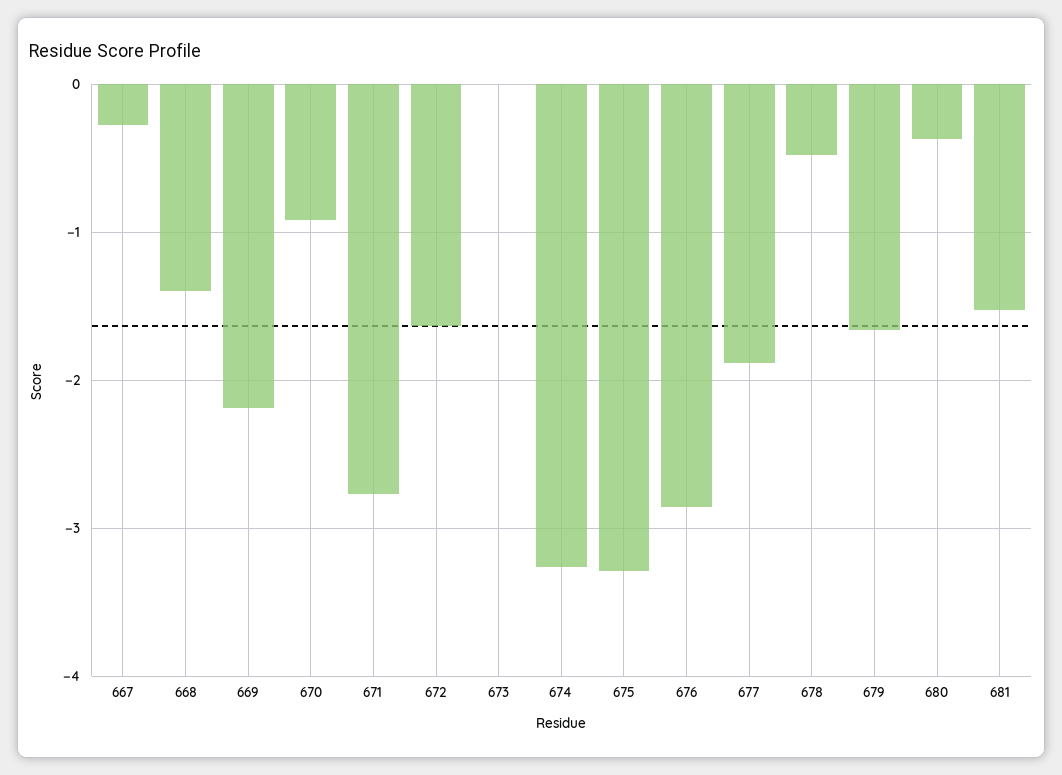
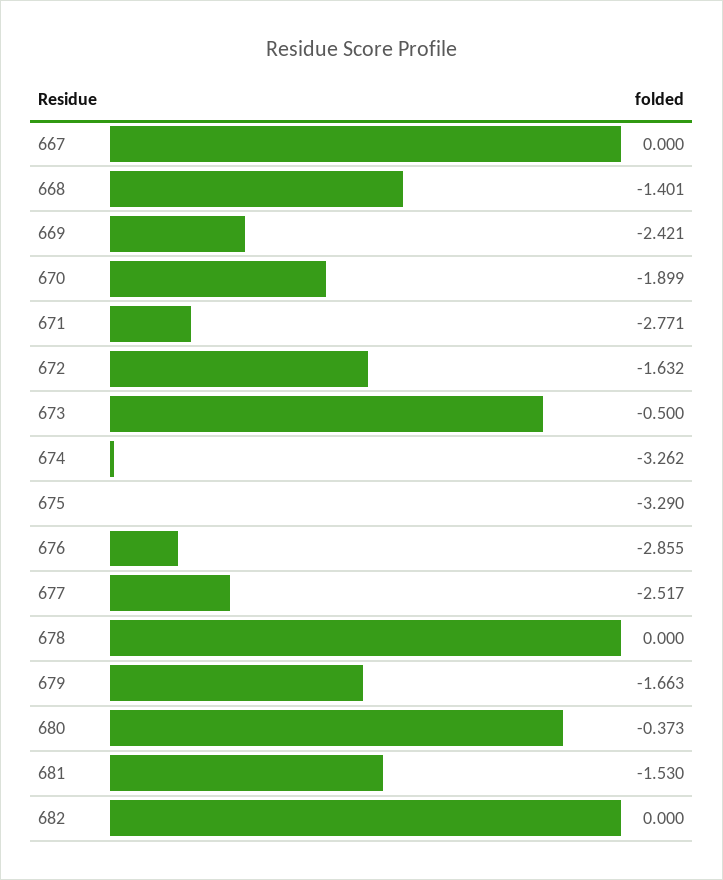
667: -0.3 -> 0
669: -2.2 -> -2.421
670: -0.9 -> -1.899
673: 0 -> -0.5
677: -1.9 -> -2.517
678: -0.5 -> 0
682: none -> 0

